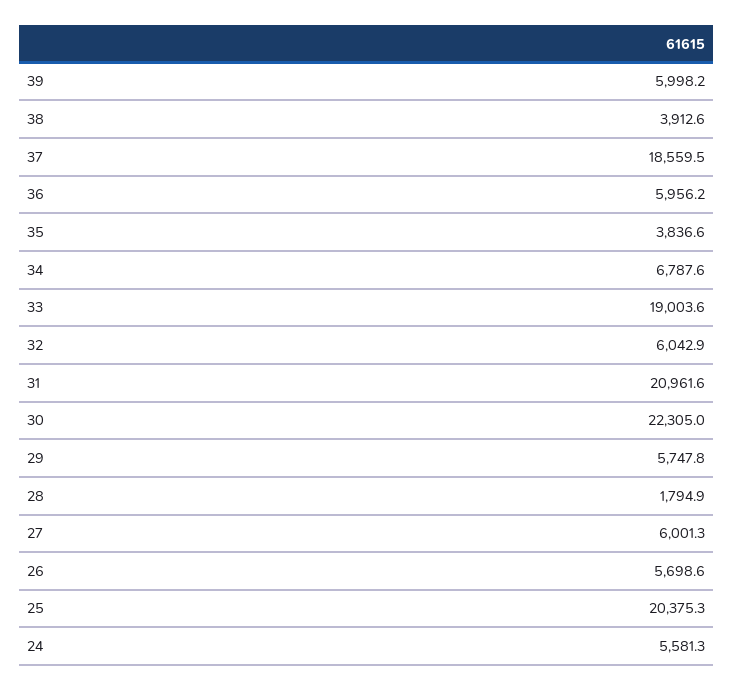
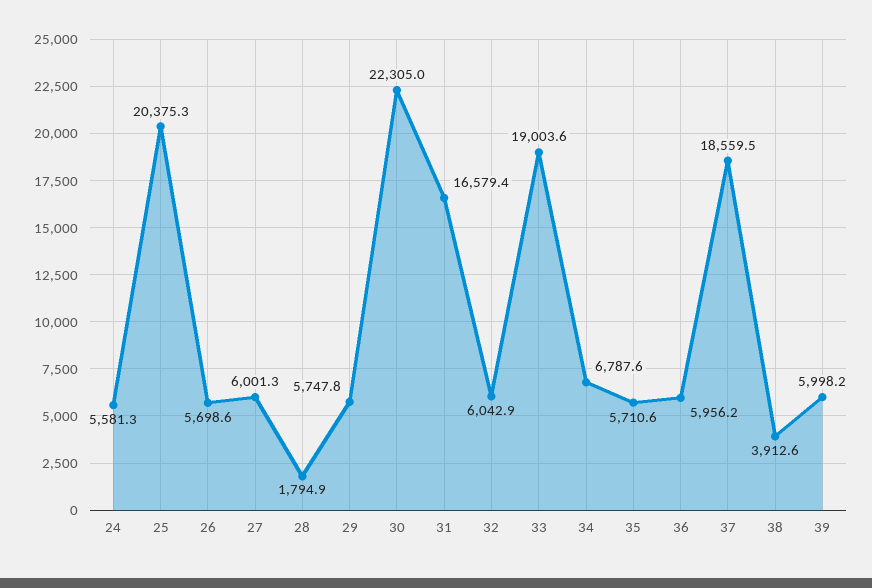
35: 3836.6 -> 5710.6
31: 20961.6 -> 16579.4

